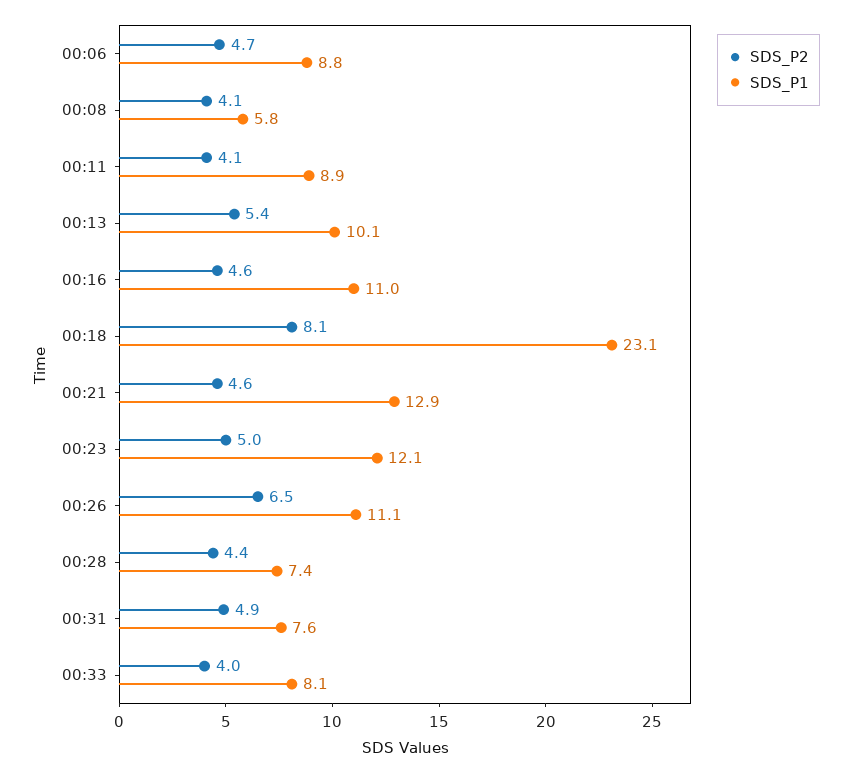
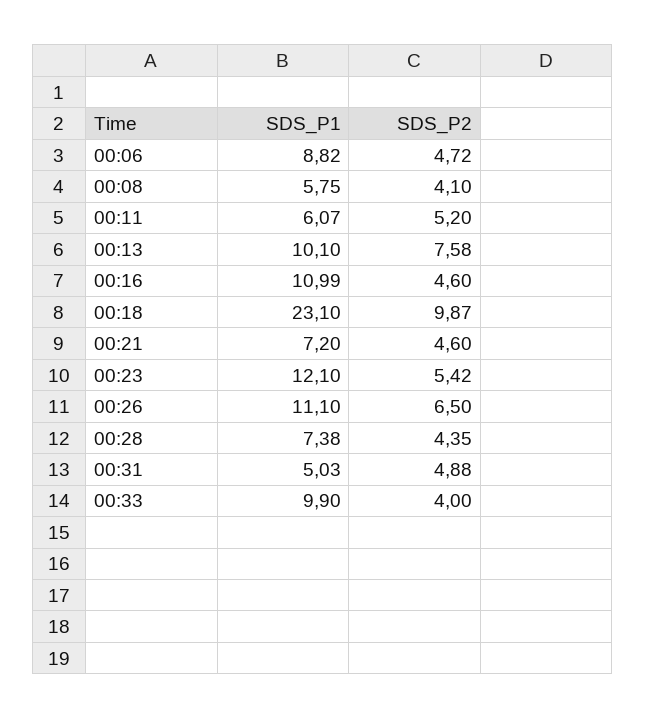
SDS_P2, 00:11: 4.1 -> 5.2
SDS_P1, 00:11: 8.9 -> 6.07
SDS_P2, 00:13: 5.4 -> 7.58
SDS_P2, 00:18: 8.1 -> 9.87
SDS_P1, 00:21: 12.9 -> 7.2
SDS_P2, 00:23: 5 -> 5.42
SDS_P1, 00:31: 7.6 -> 5.03
SDS_P1, 00:33: 8.1 -> 9.9

